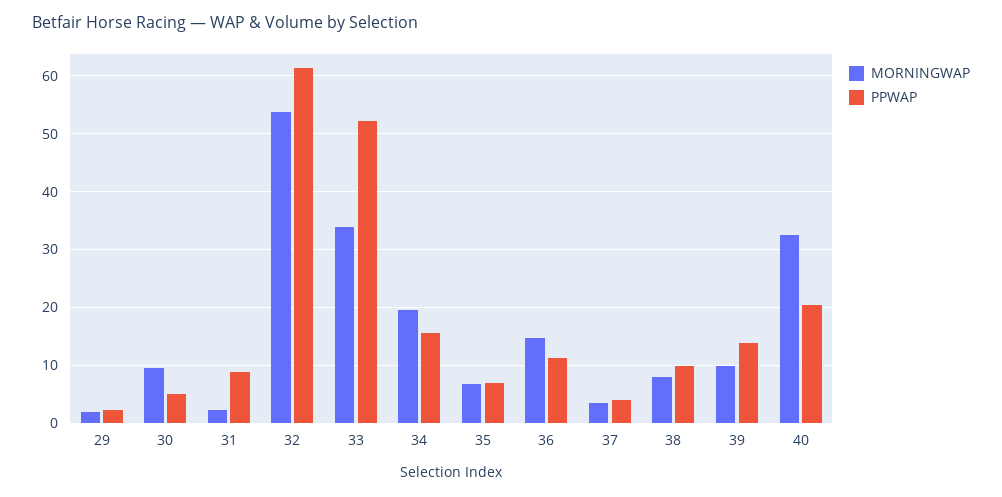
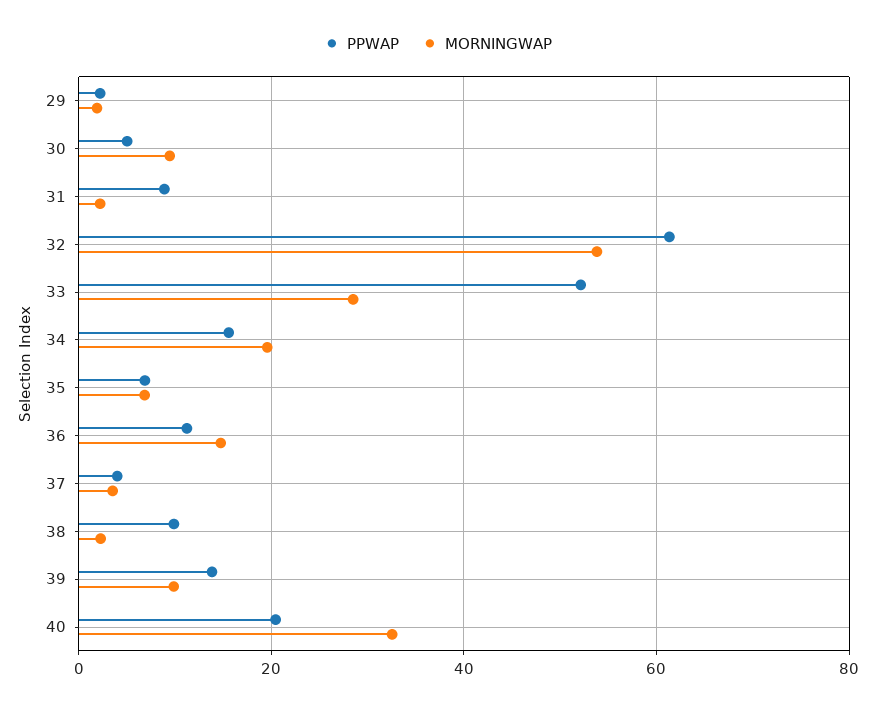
MORNINGWAP, 33: 34 -> 28
MORNINGWAP, 38: 8 -> 2

